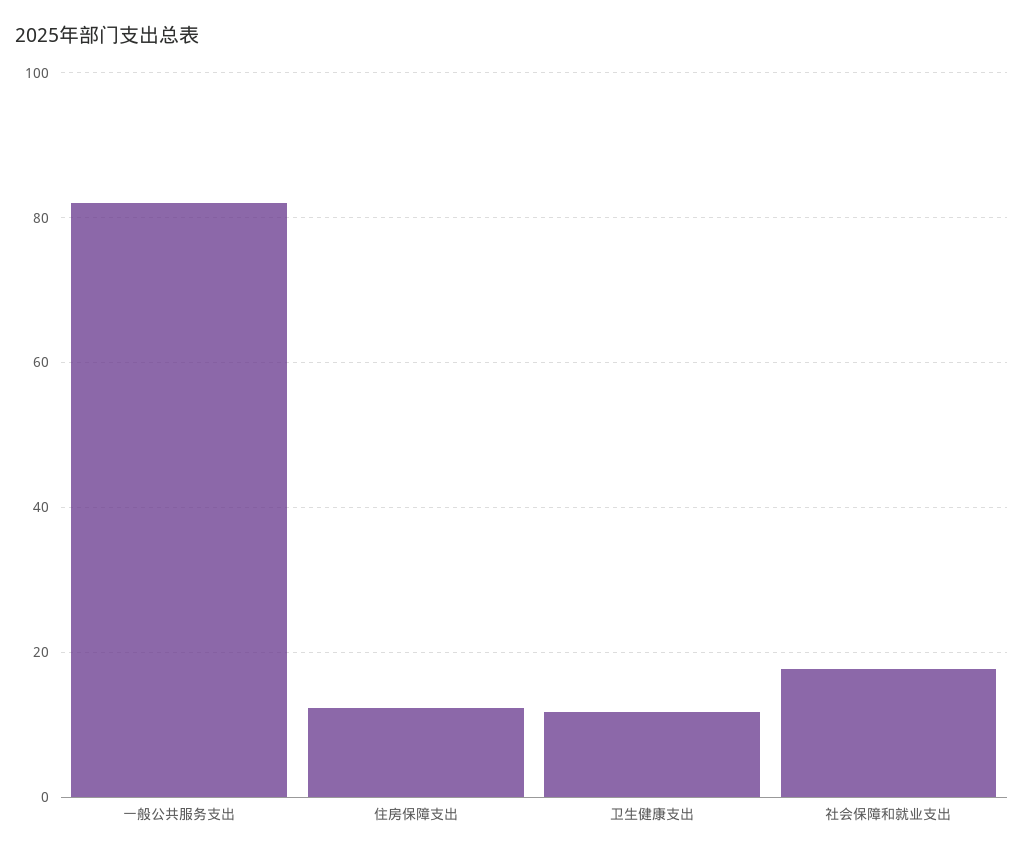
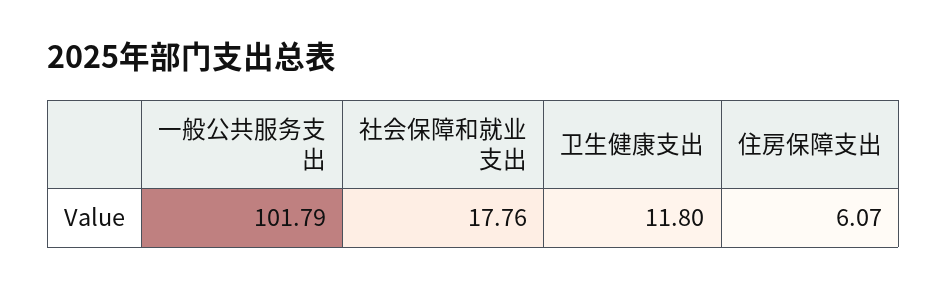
一般公共服务支出: 82 -> 101.79
住房保障支出: 12 -> 6.07

